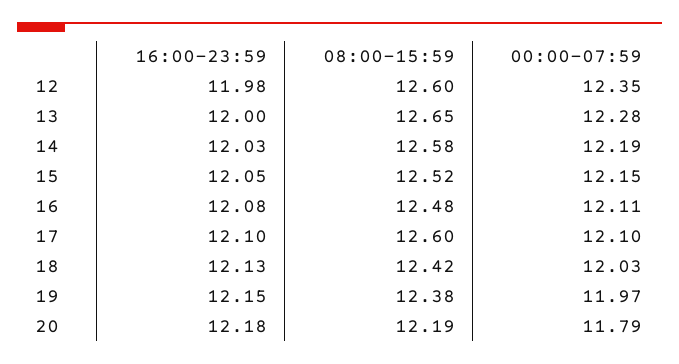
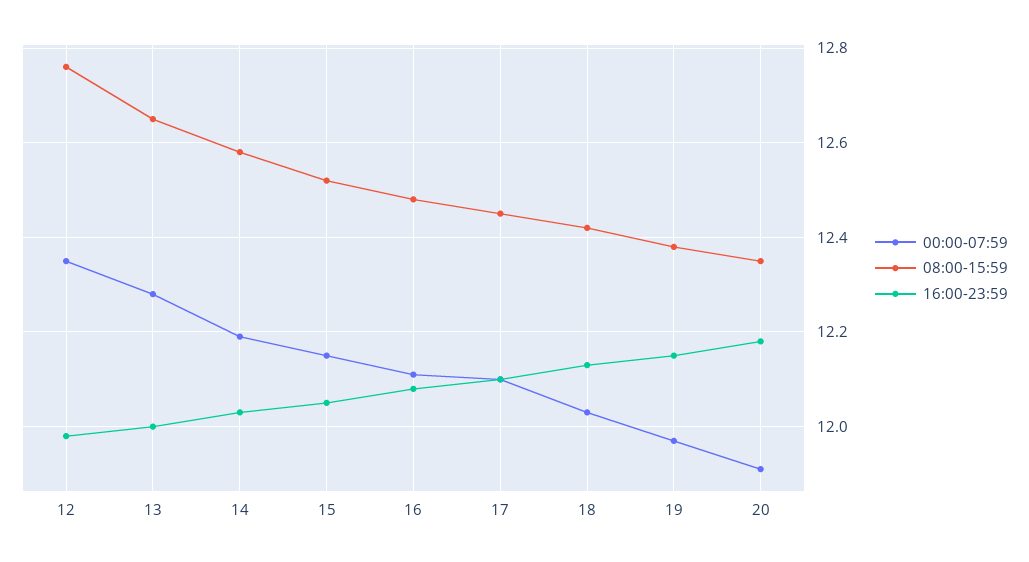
08:00-15:59, 12: 12.6 -> 12.75
08:00-15:59, 17: 12.6 -> 12.45
08:00-15:59, 20: 12.19 -> 12.35
00:00-07:59, 20: 11.79 -> 11.9

